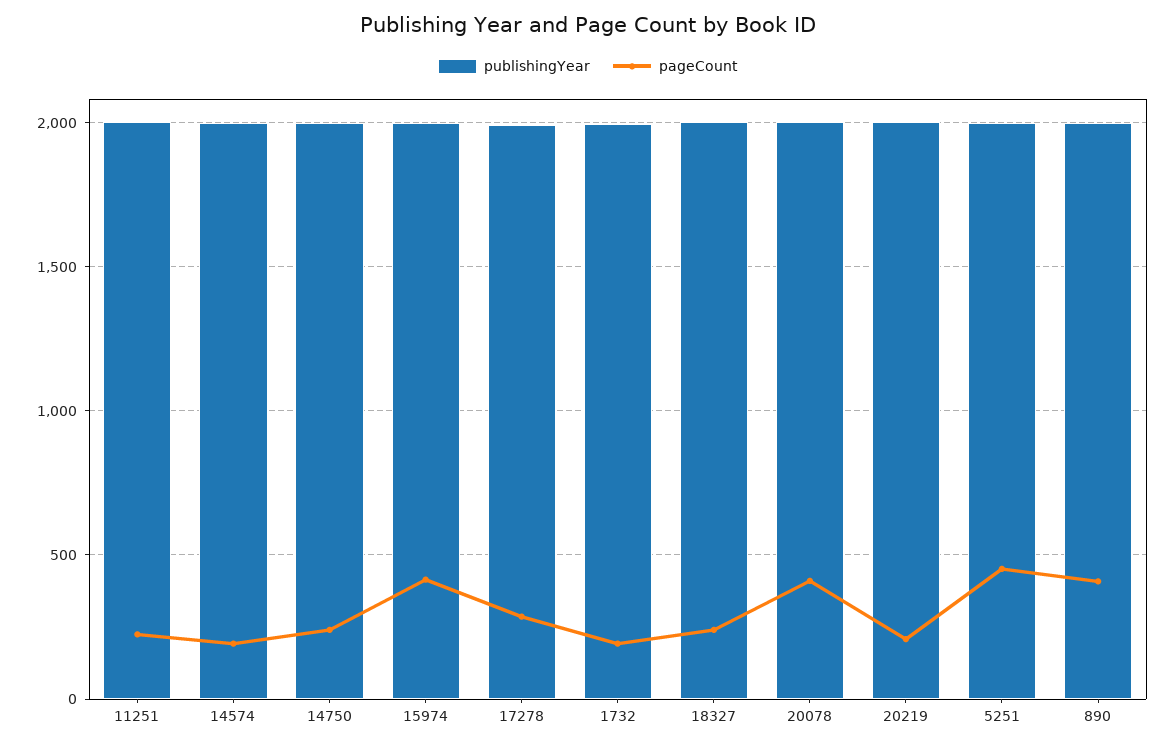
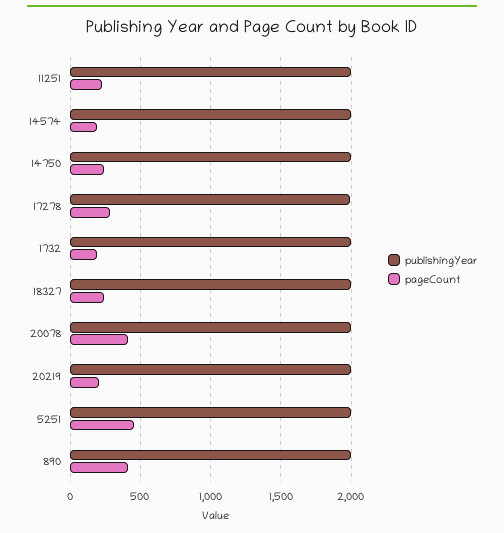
publishingYear, 15974: 2000 -> none
pageCount, 15974: 400 -> none

